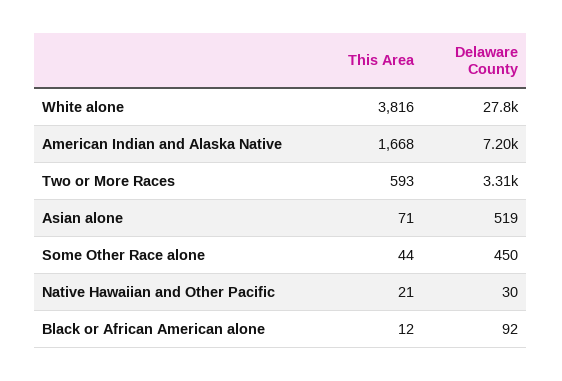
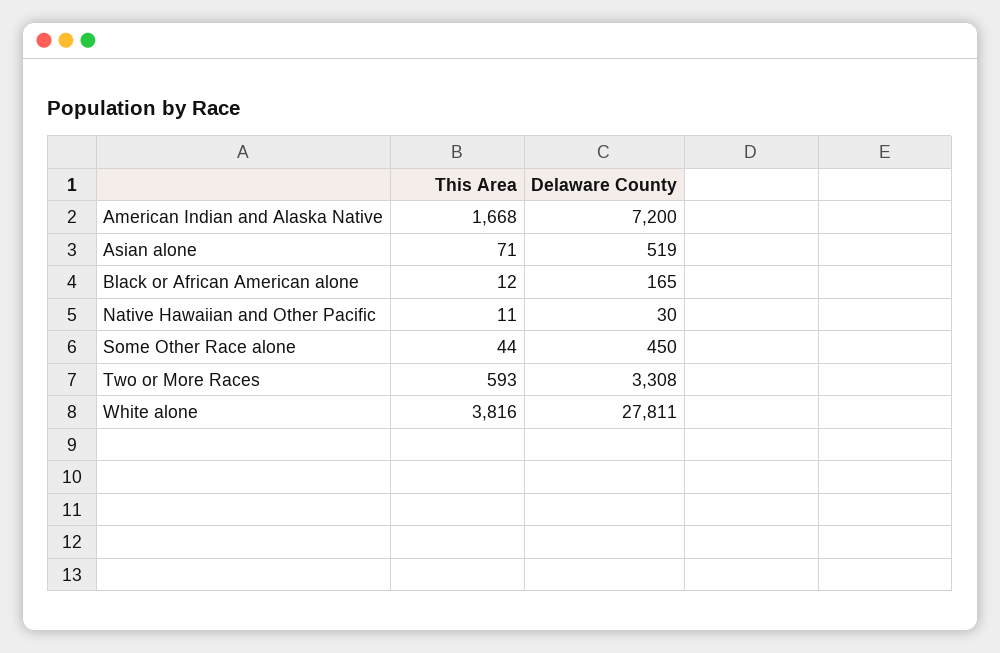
This Area, Native Hawaiian and Other Pacific: 21 -> 11
Delaware County, Black or African American alone: 92 -> 165

